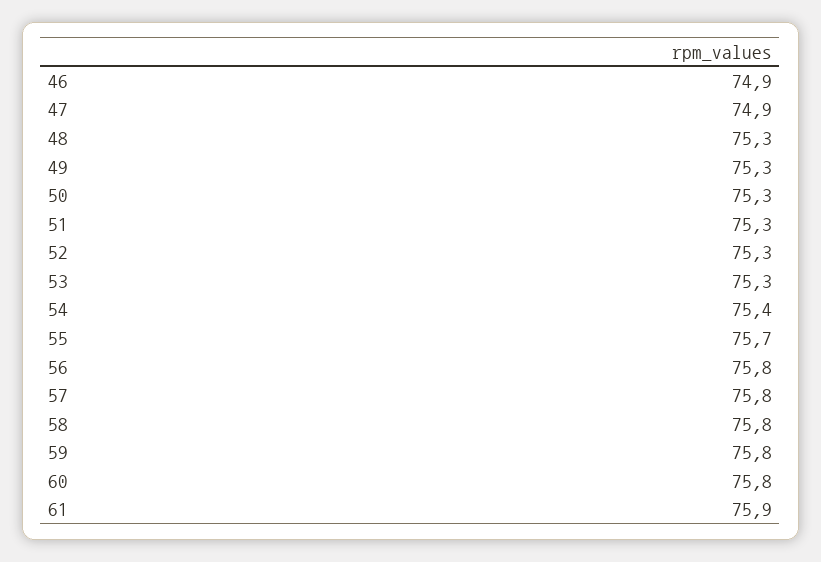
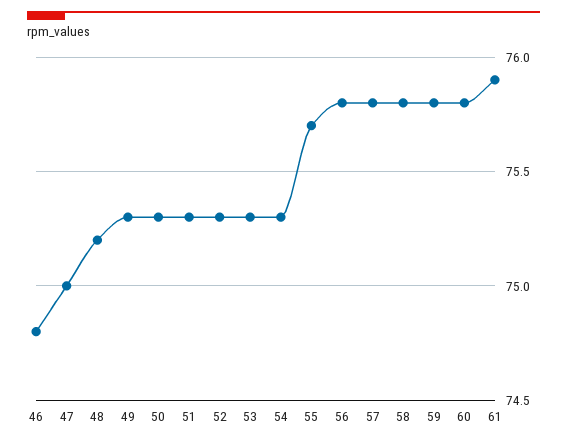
46: 74.9 -> 74.8
47: 74.9 -> 75
48: 75.3 -> 75.2
54: 75.4 -> 75.3

